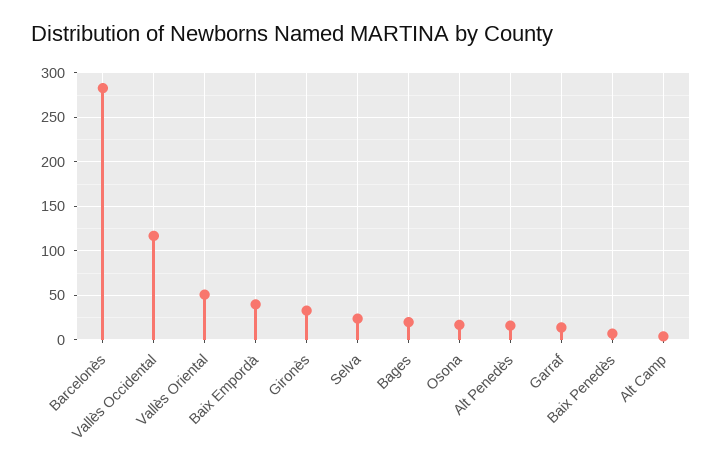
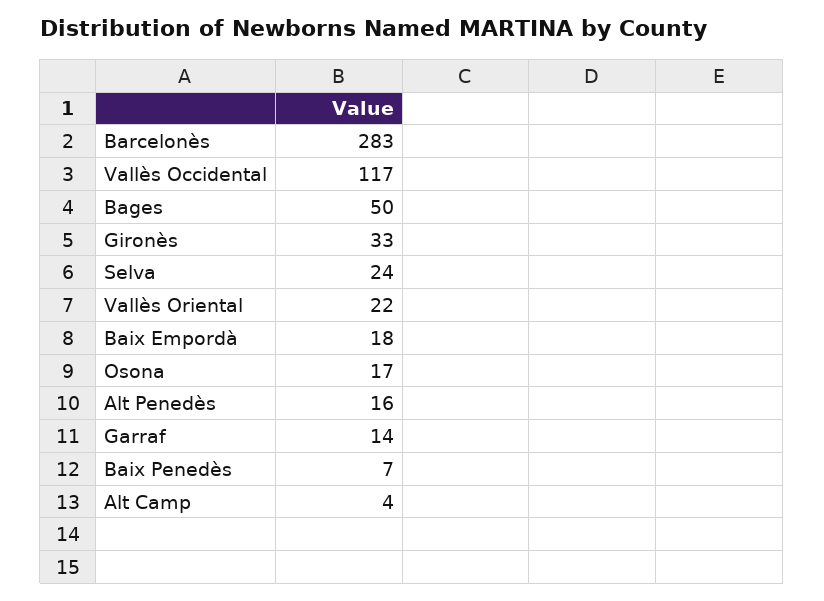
Vallès Oriental: 50 -> 22
Baix Empordà: 40 -> 18
Bages: 20 -> 50

